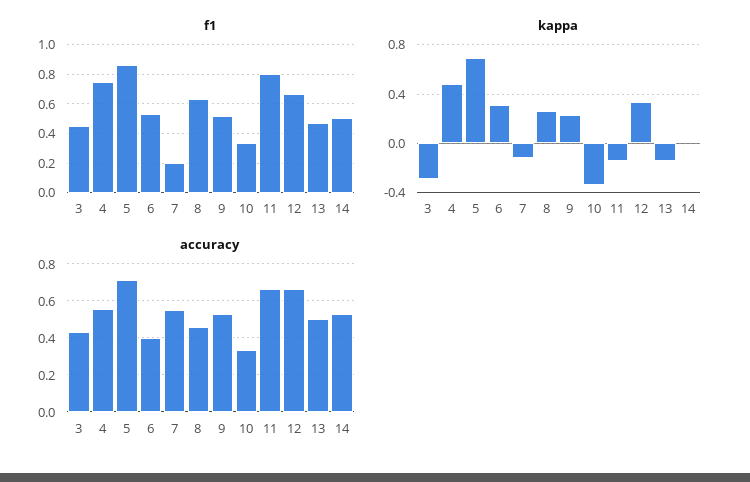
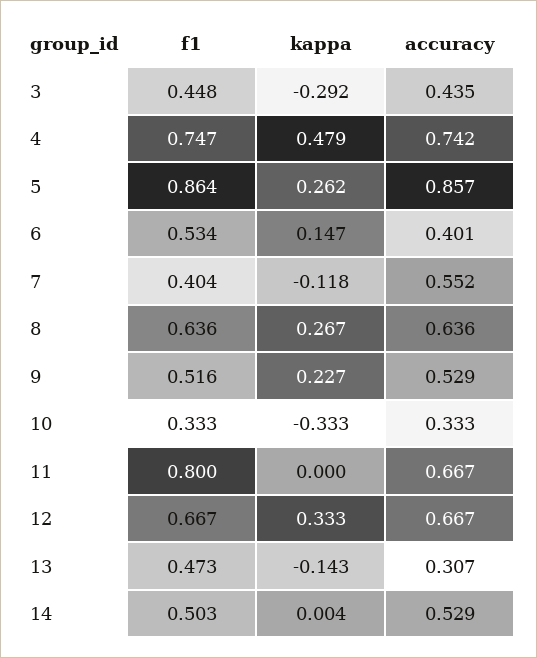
f1, 7: 0.2 -> 0.404
kappa, 5: 0.7 -> 0.262
kappa, 6: 0.3 -> 0.147
kappa, 11: -0.15 -> 0
accuracy, 4: 0.55 -> 0.742
accuracy, 5: 0.7 -> 0.857
accuracy, 8: 0.45 -> 0.636
accuracy, 13: 0.5 -> 0.307

